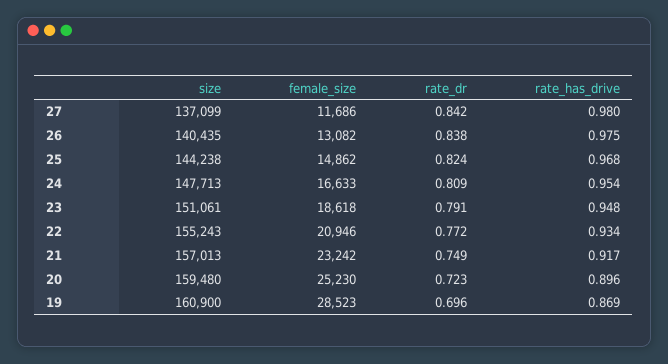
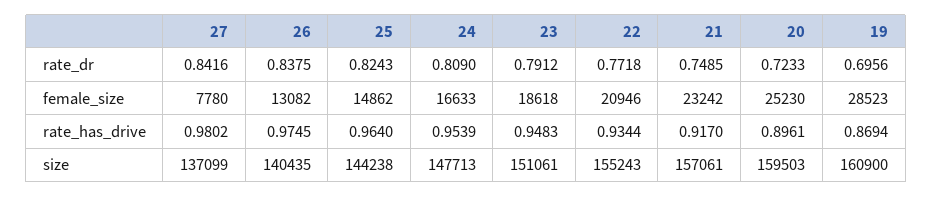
female_size, 27: 11686 -> 7780
rate_has_drive, 25: 0.968 -> 0.964
size, 21: 157013 -> 157061
size, 20: 159480 -> 159503

